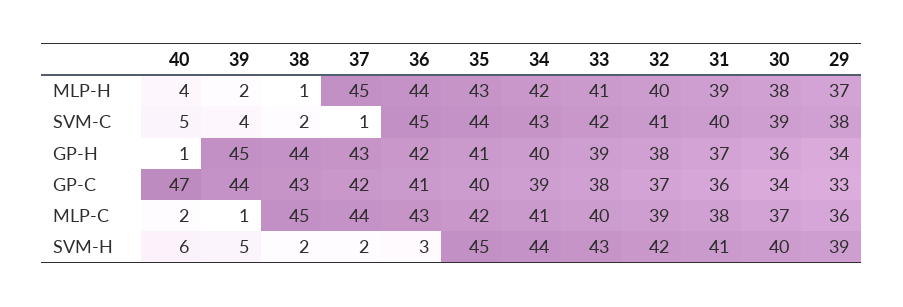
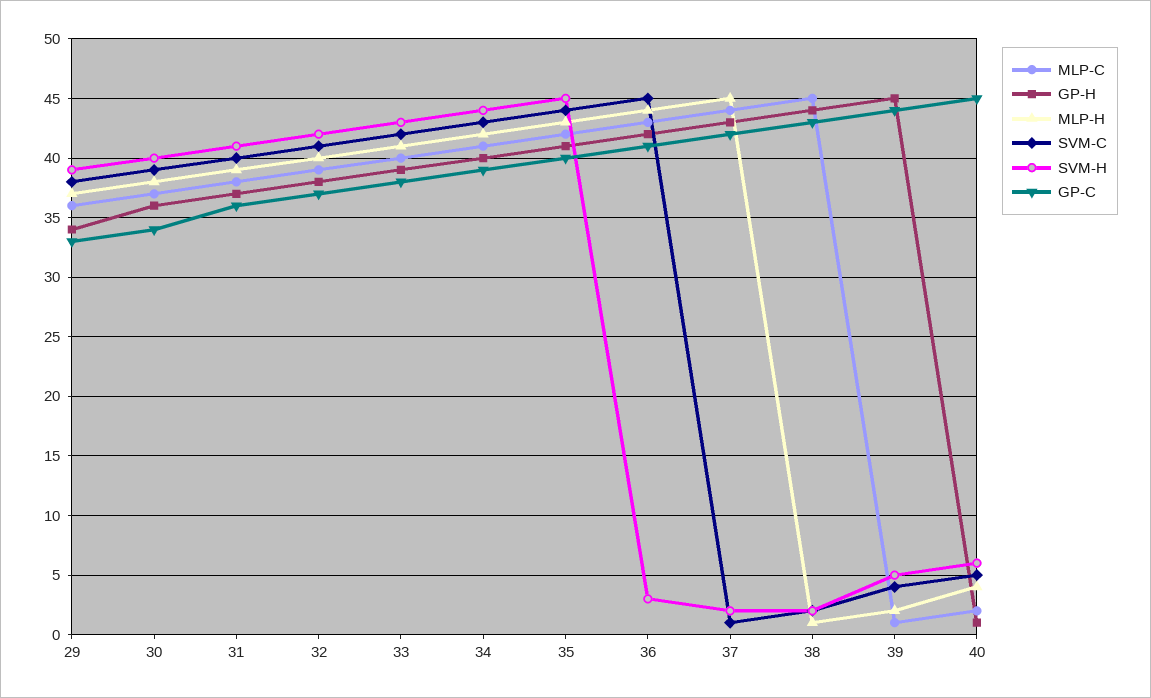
GP-C, 40: 47 -> 45

